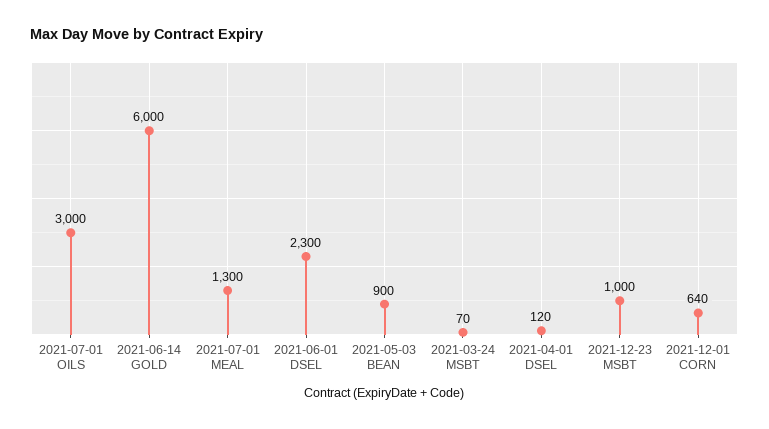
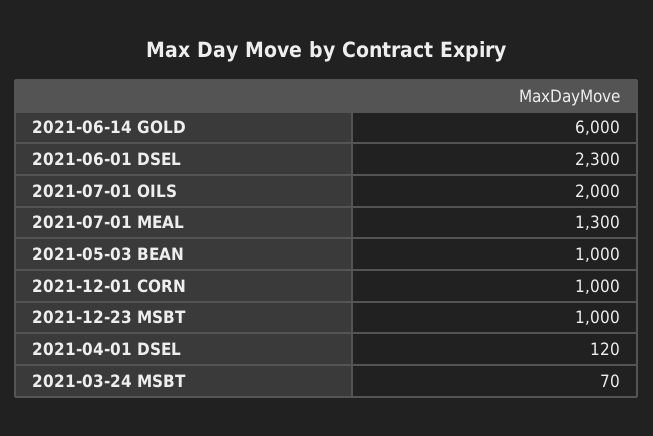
2021-07-01 OILS: 3000 -> 2000
2021-05-03 BEAN: 900 -> 1000
2021-12-01 CORN: 640 -> 1000

